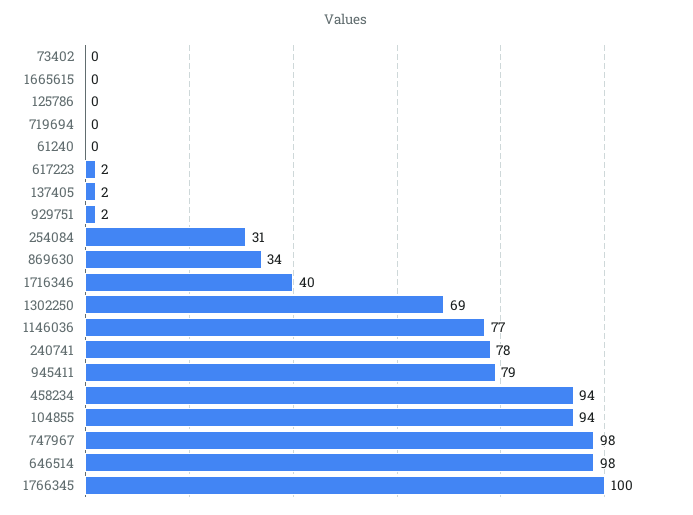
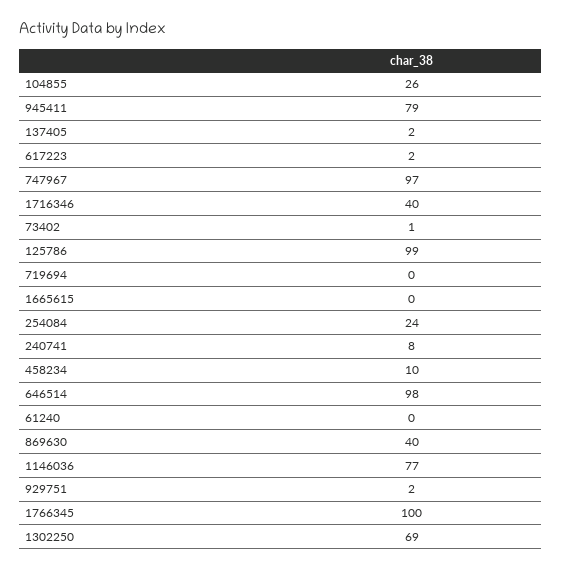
73402: 0 -> 1
125786: 0 -> 99
254084: 31 -> 24
869630: 34 -> 40
240741: 78 -> 8
458234: 94 -> 10
104855: 94 -> 26
747967: 98 -> 97

